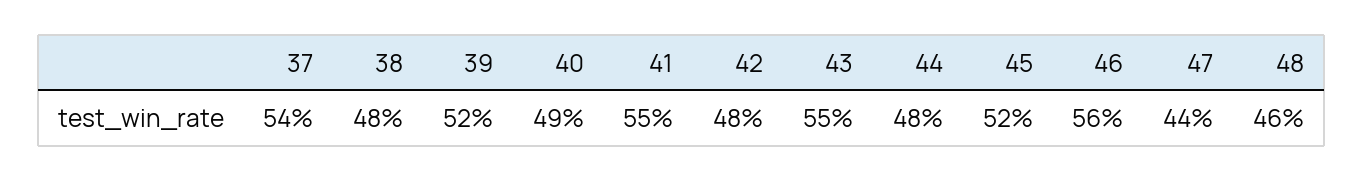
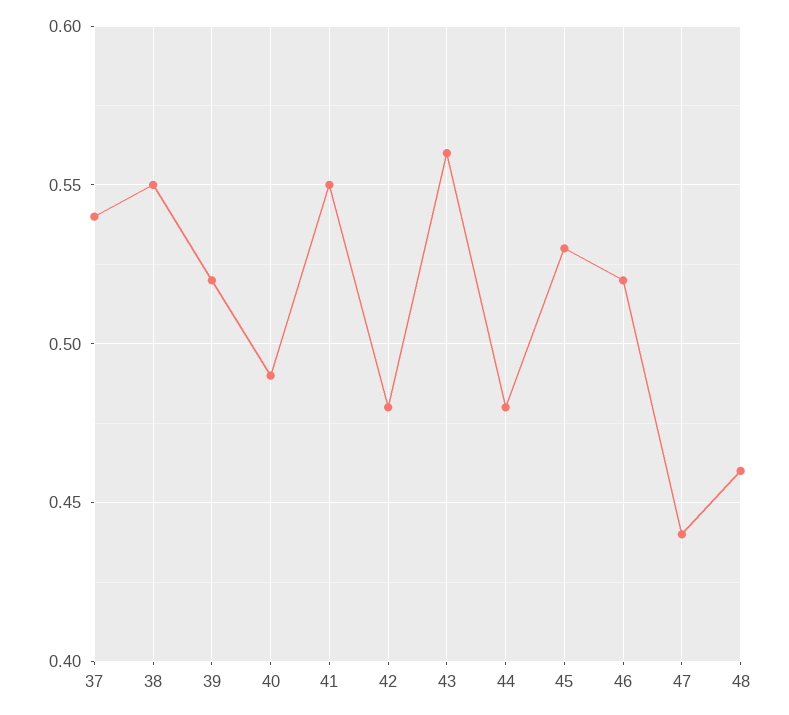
38: 0.48 -> 0.55
43: 0.55 -> 0.56
45: 0.52 -> 0.53
46: 0.56 -> 0.52

